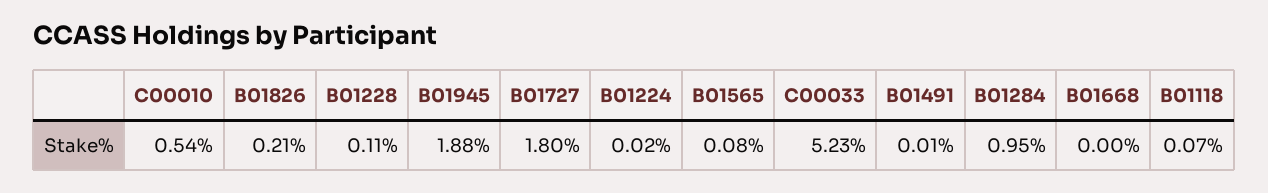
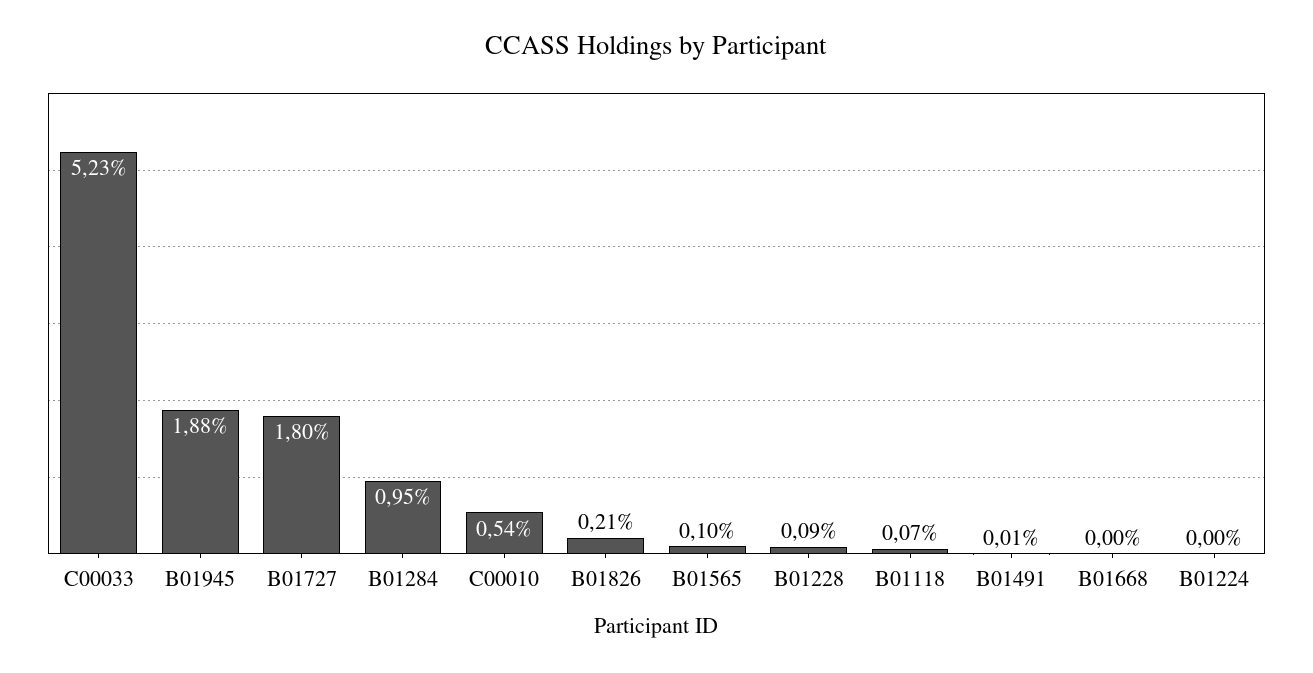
B01228: 0.11 -> 0.09
B01224: 0.02 -> 0
B01565: 0.08 -> 0.1

